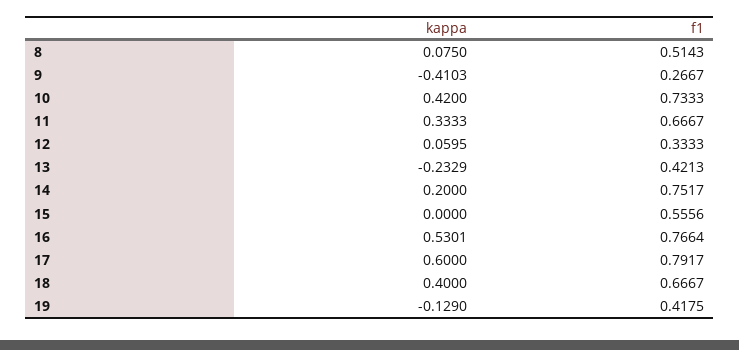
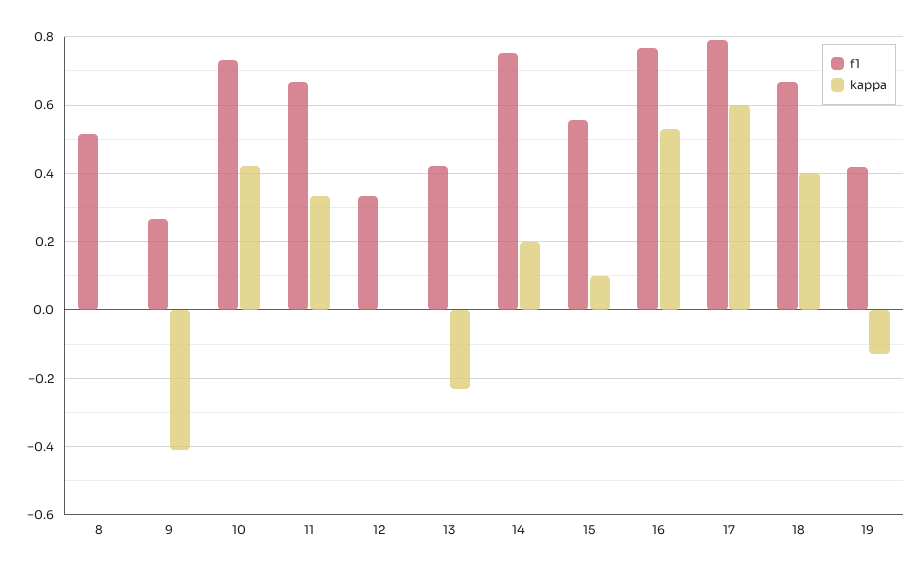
kappa, 8: 0.075 -> 0
kappa, 12: 0.0595 -> 0
kappa, 15: 0 -> 0.1

